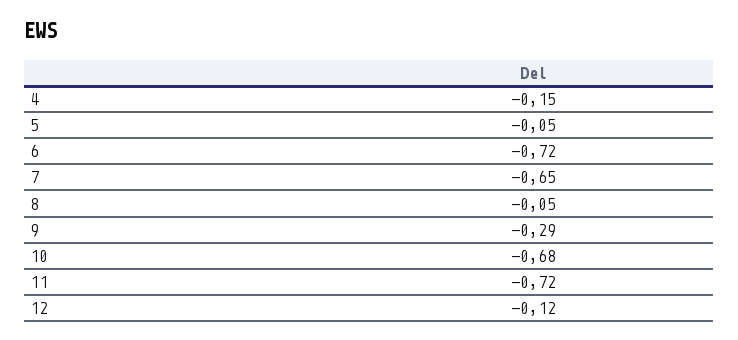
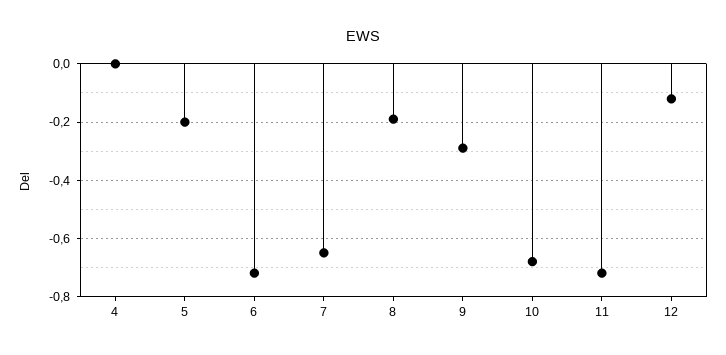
4: -0.15 -> 0
5: -0.05 -> -0.2
8: -0.05 -> -0.2

